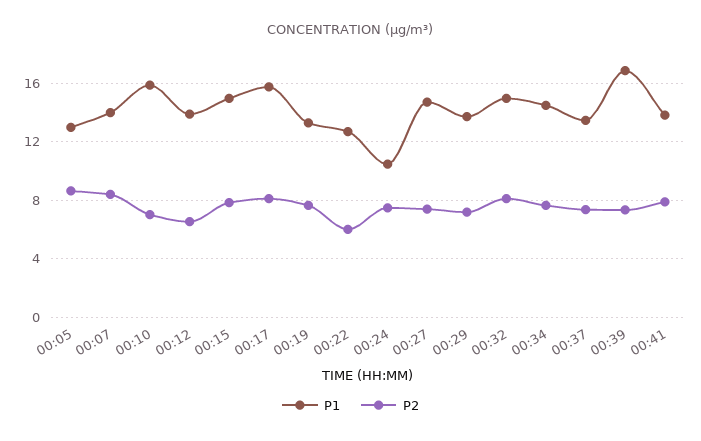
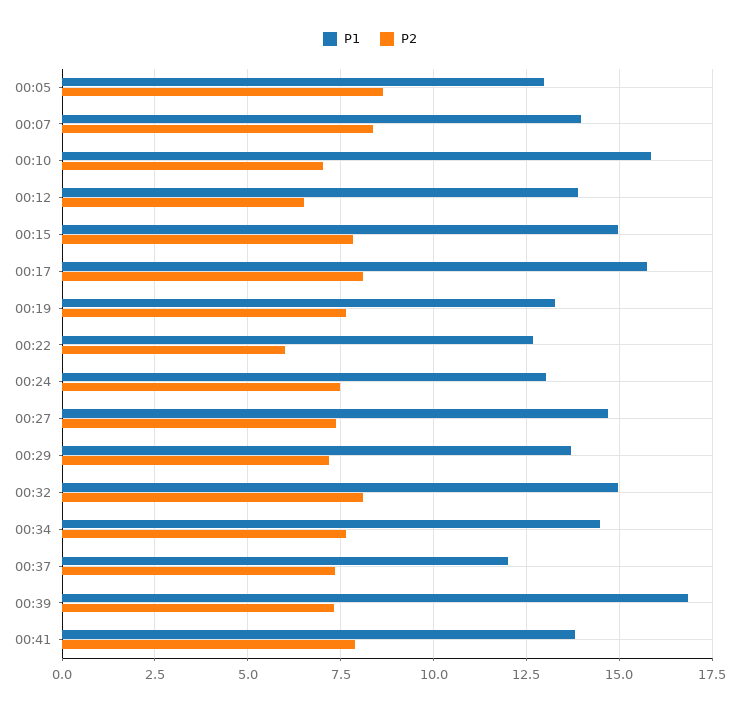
P1, 00:24: 10.5 -> 13
P1, 00:37: 13.5 -> 12

